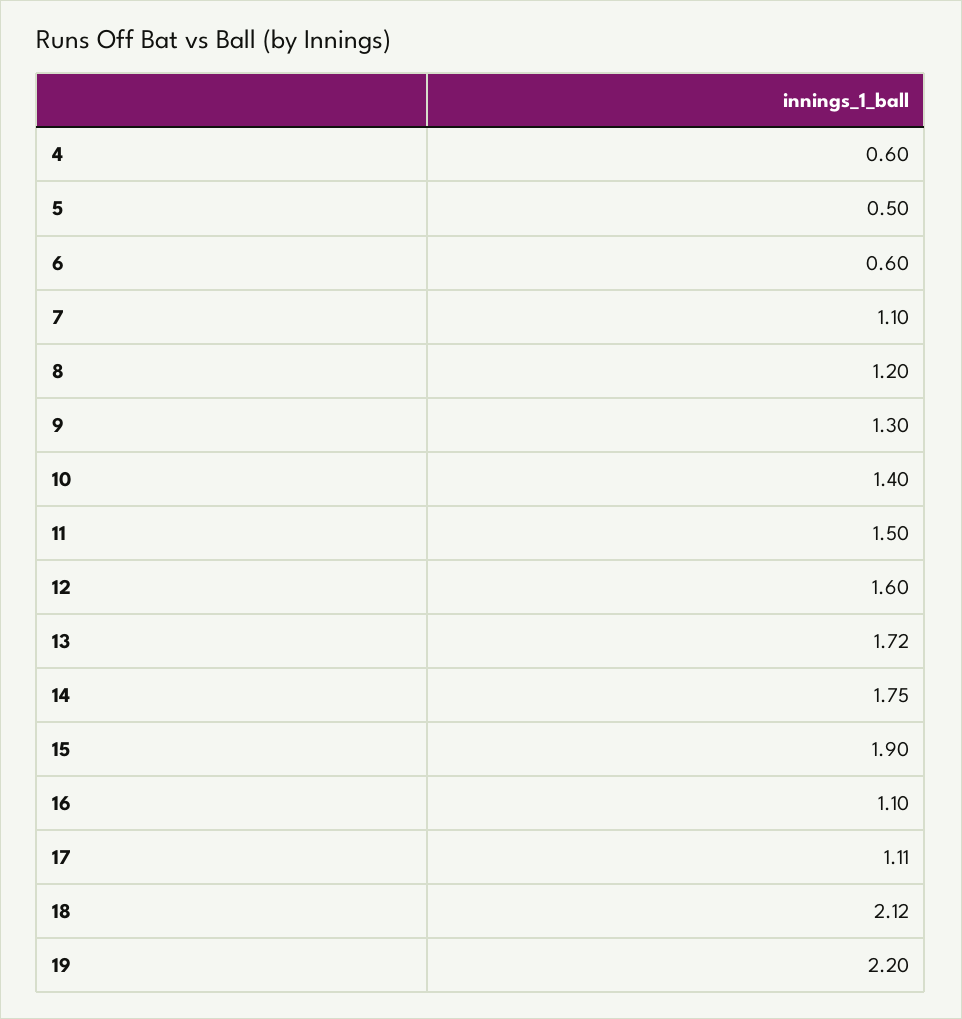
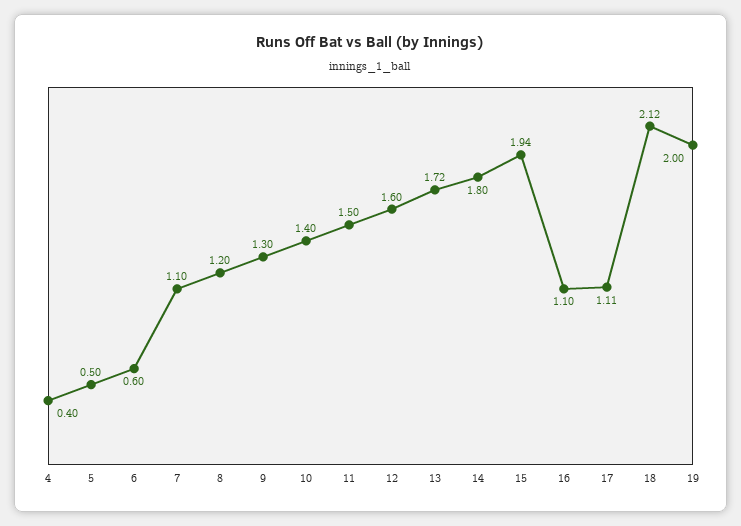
4: 0.6 -> 0.4
14: 1.75 -> 1.8
15: 1.9 -> 1.94
19: 2.2 -> 2

